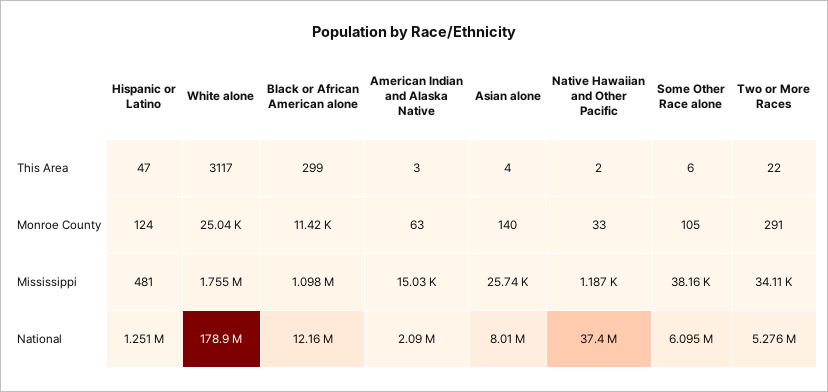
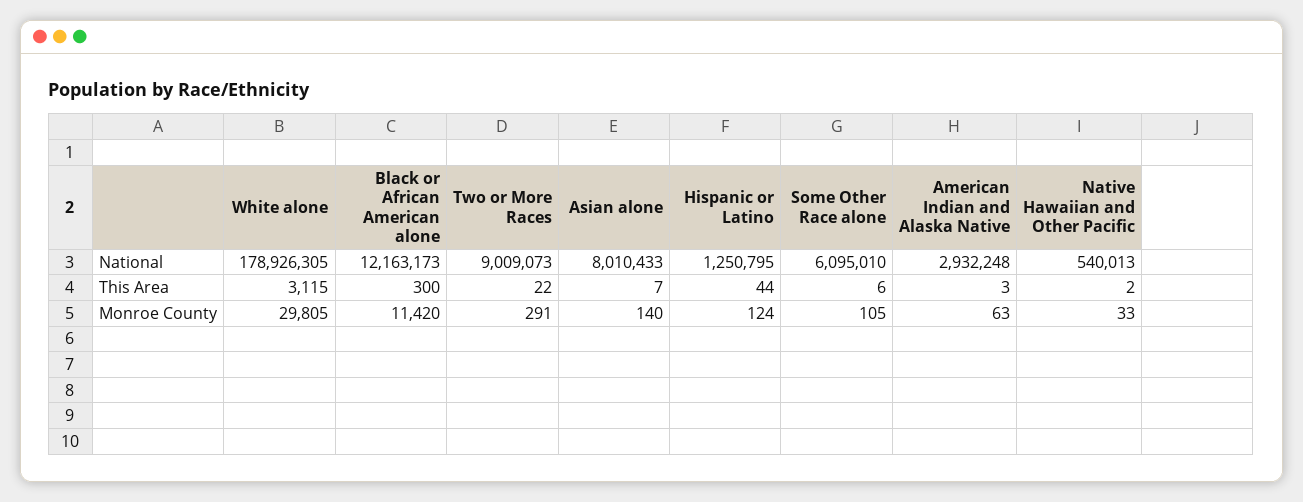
Hispanic or Latino, This Area: 47 -> 44
White alone, This Area: 3117 -> 3115
Black or African American alone, This Area: 299 -> 300
Asian alone, This Area: 4 -> 7
White alone, Monroe County: 25040 -> 29805
Hispanic or Latino, Mississippi: 481 -> none
White alone, Mississippi: 1755000 -> none
Black or African American alone, Mississippi: 1098000 -> none
American Indian and Alaska Native, Mississippi: 15030 -> none
Asian alone, Mississippi: 25740 -> none
Native Hawaiian and Other Pacific, Mississippi: 1187 -> none
Some Other Race alone, Mississippi: 38160 -> none
Two or More Races, Mississippi: 34110 -> none
American Indian and Alaska Native, National: 2090000 -> 2932248
Native Hawaiian and Other Pacific, National: 37400000 -> 540013
Two or More Races, National: 5276000 -> 9009073

